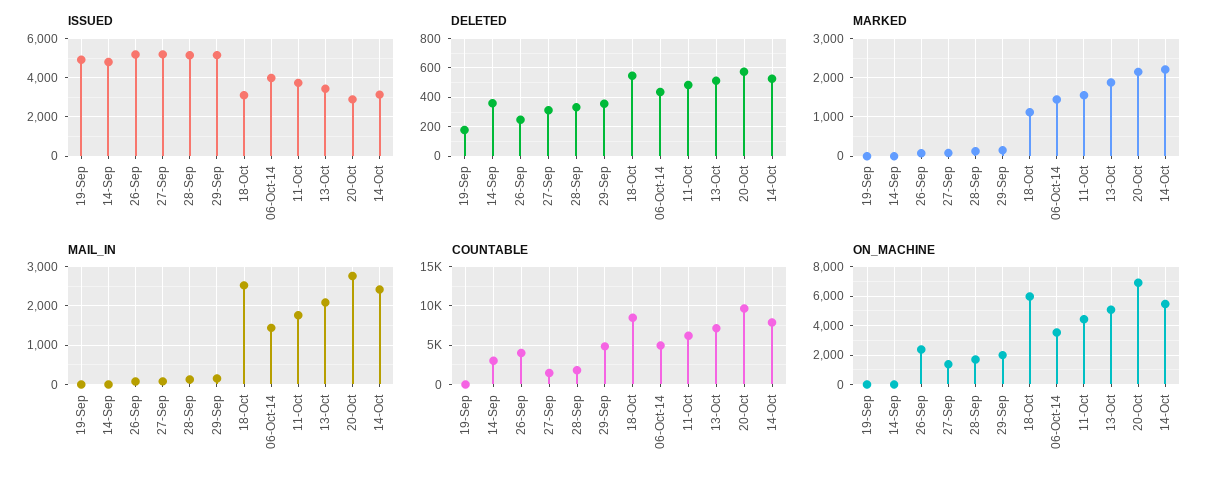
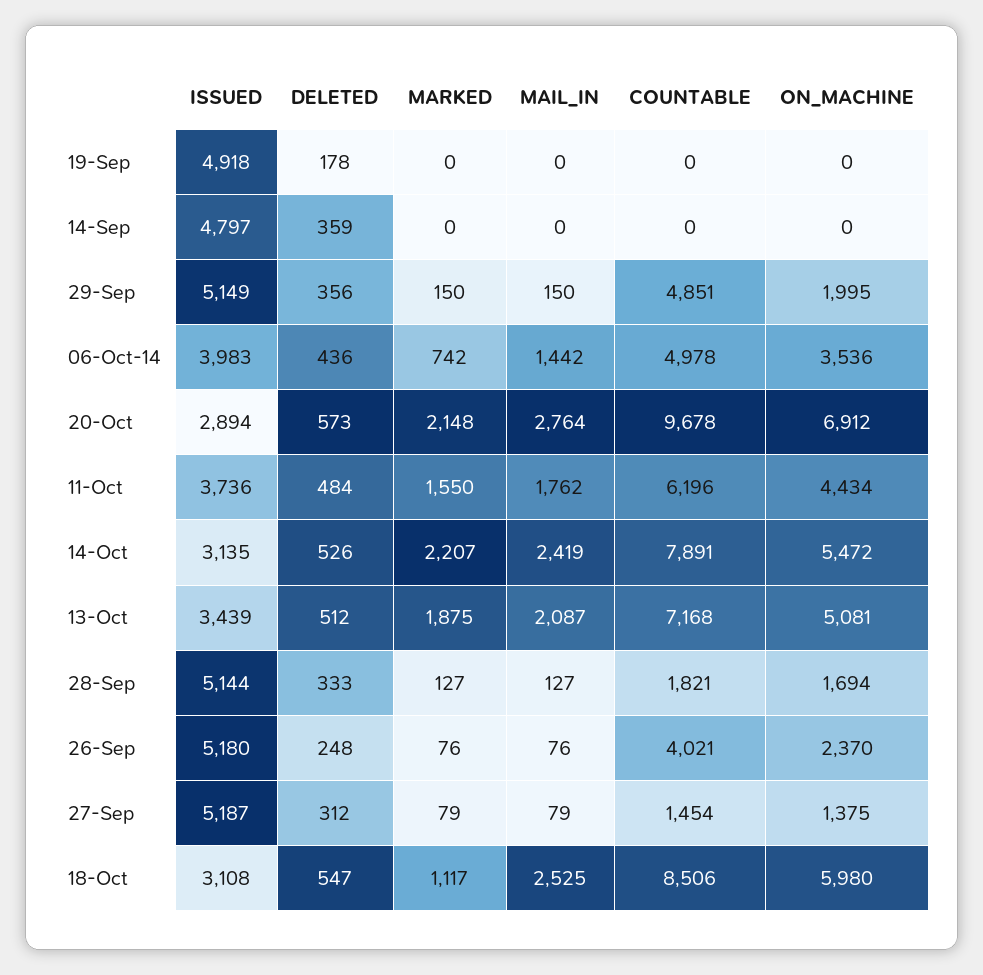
MARKED, 06-Oct-14: 1400 -> 742
COUNTABLE, 14-Sep: 3000 -> 0

